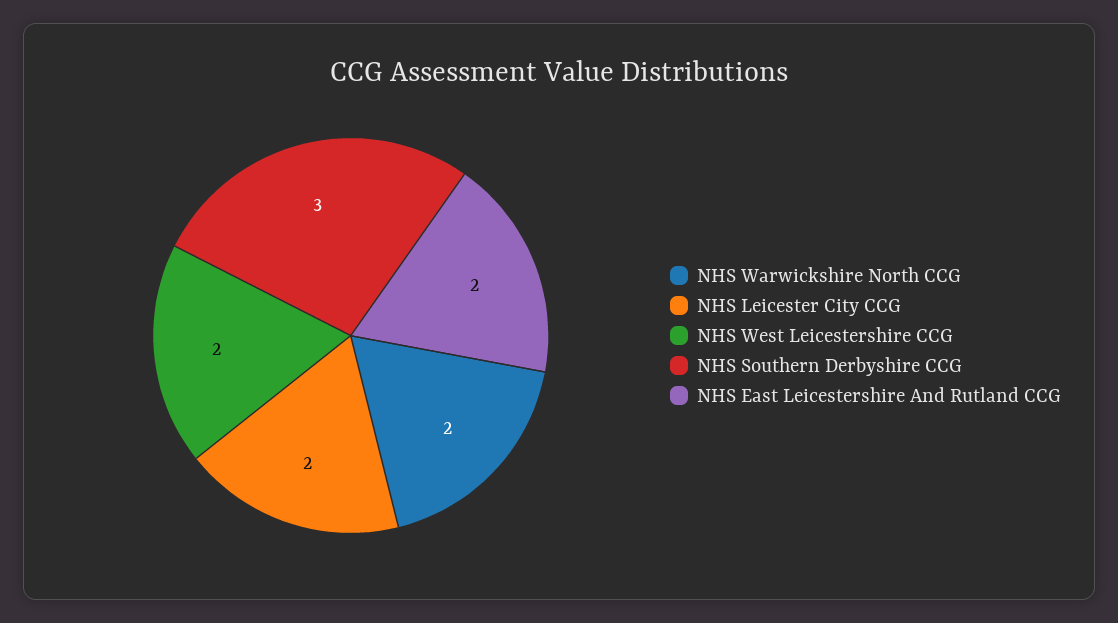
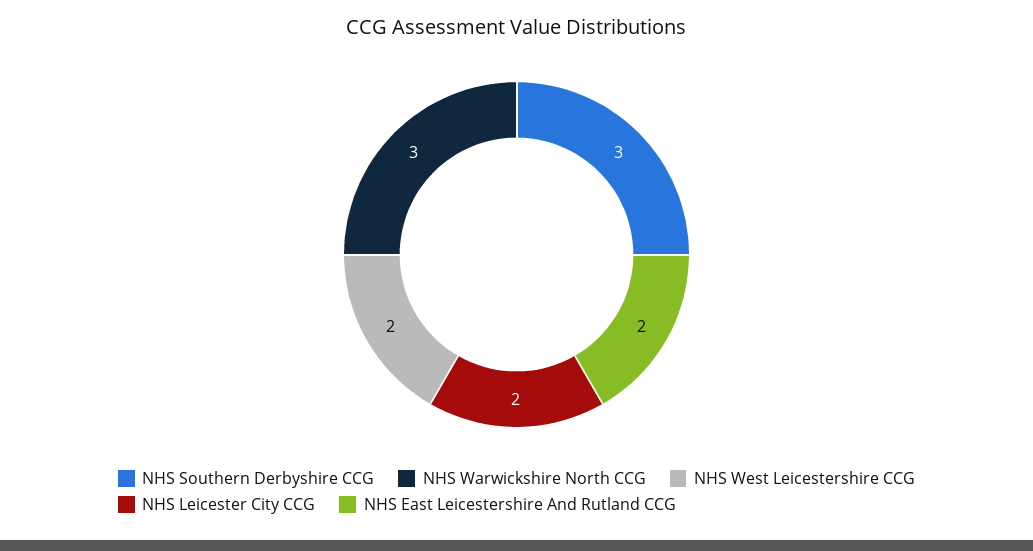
NHS Warwickshire North CCG: 2 -> 3

